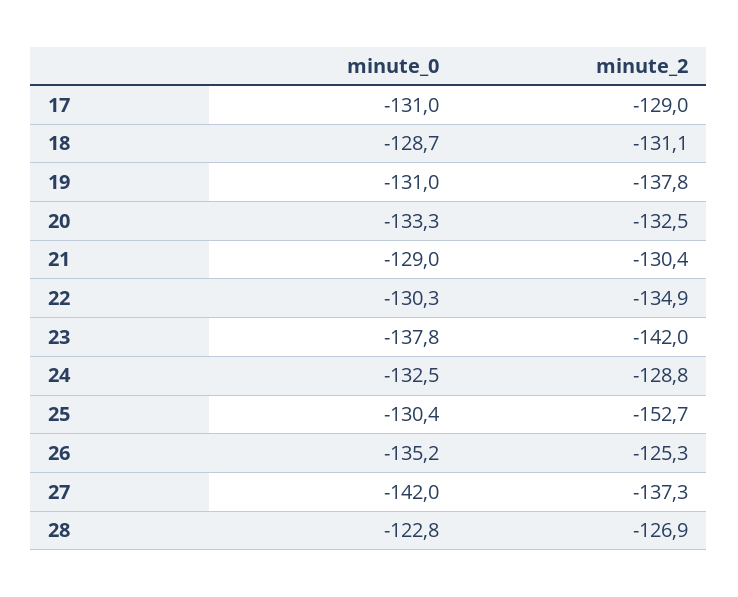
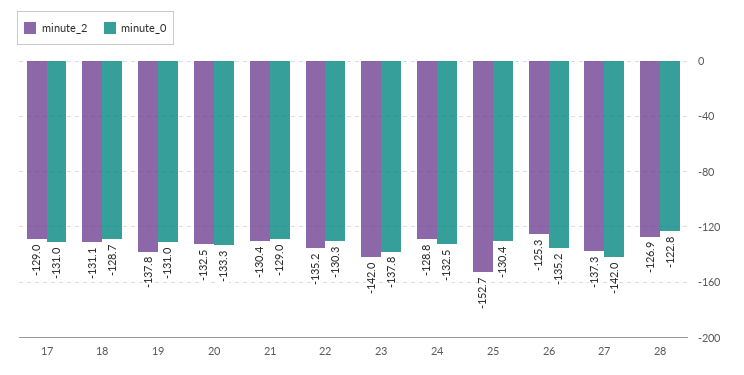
minute_2, 22: -134.9 -> -135.2

